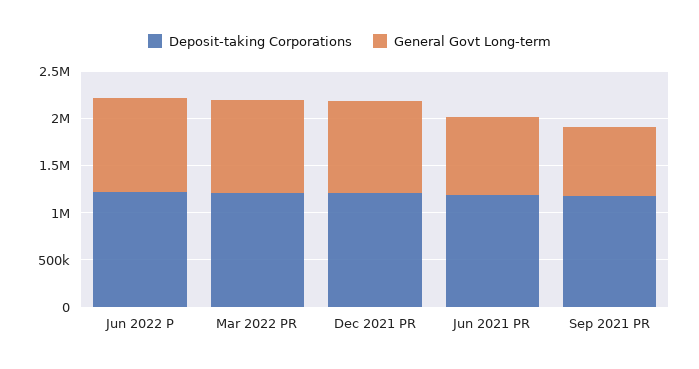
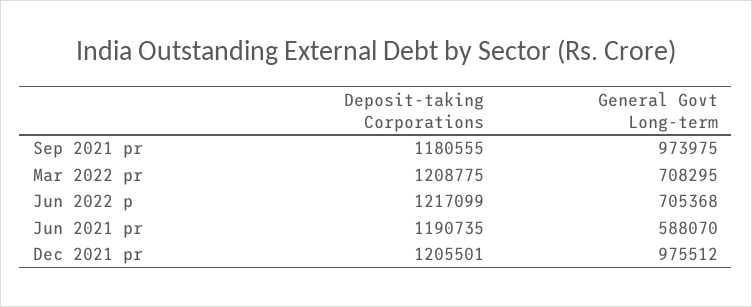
General Govt Long-term, Jun 2022 P: 1000000 -> 705368
General Govt Long-term, Mar 2022 PR: 1000000 -> 708295
General Govt Long-term, Jun 2021 PR: 800000 -> 588070
General Govt Long-term, Sep 2021 PR: 700000 -> 973975

